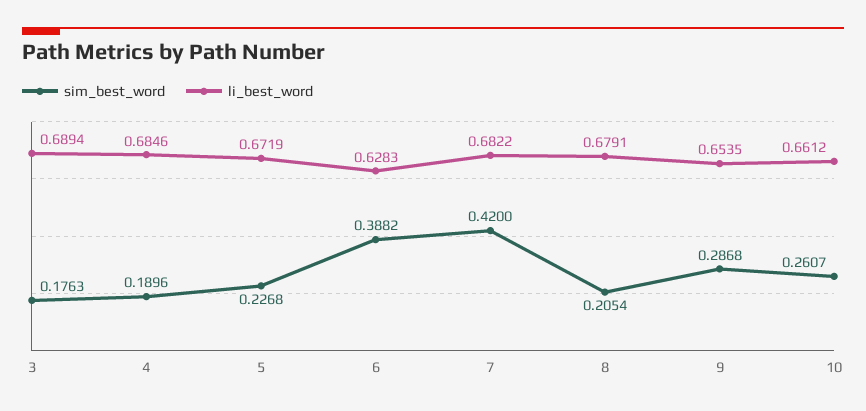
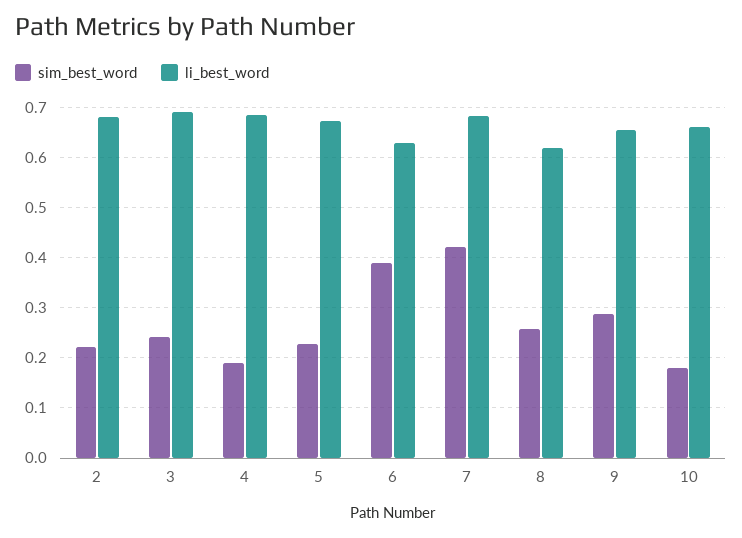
sim_best_word, 3: 0.1763 -> 0.24
sim_best_word, 8: 0.2054 -> 0.26
li_best_word, 8: 0.6791 -> 0.62
sim_best_word, 10: 0.2607 -> 0.18
sim_best_word, 2: none -> 0.22
li_best_word, 2: none -> 0.68

